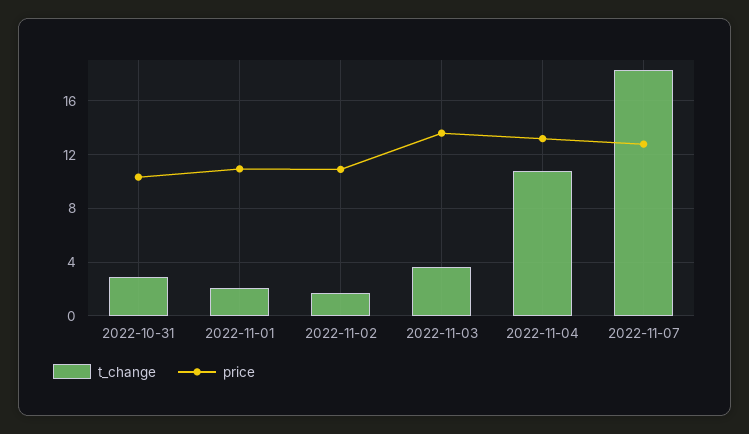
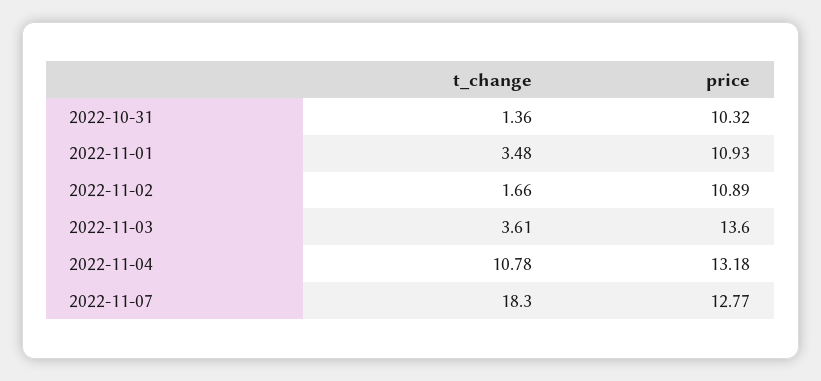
t_change, 2022-10-31: 3 -> 1.36
t_change, 2022-11-01: 2 -> 3.48

